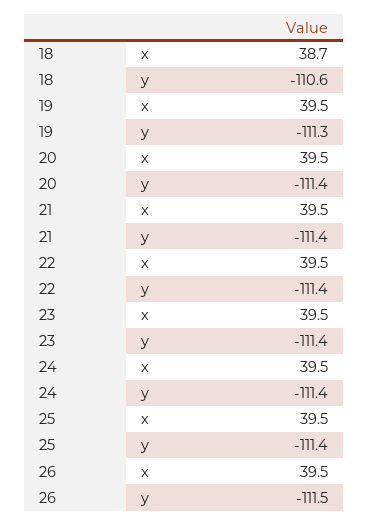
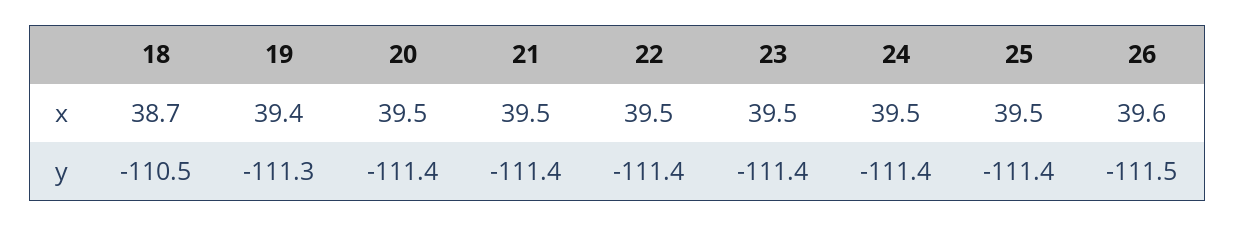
18, y: -110.6 -> -110.5
19, x: 39.5 -> 39.4
26, x: 39.5 -> 39.6

